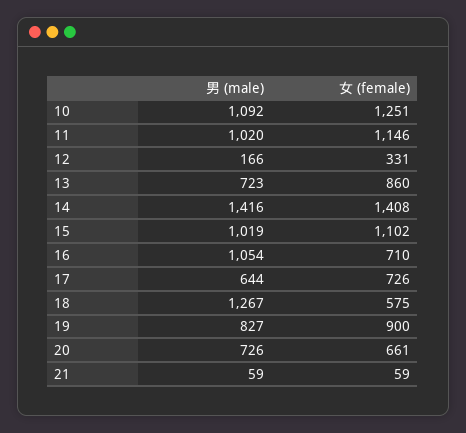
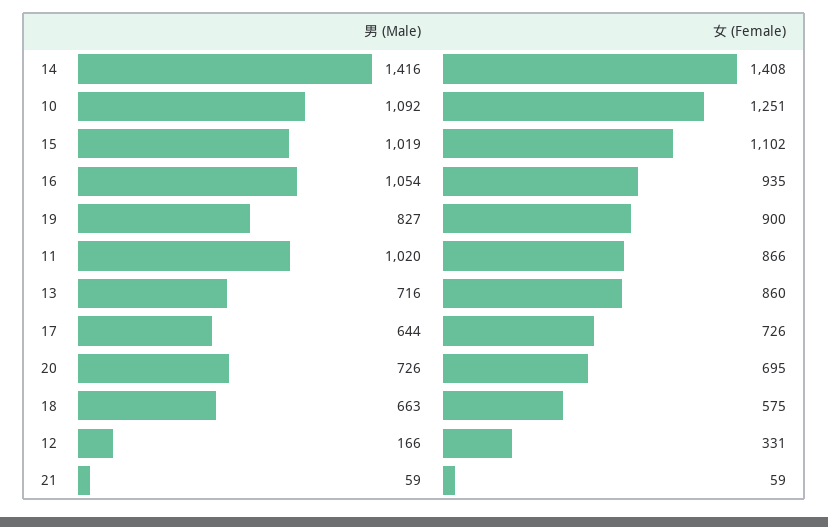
女 (female), 11: 1146 -> 866
男 (male), 13: 723 -> 716
女 (female), 16: 710 -> 935
男 (male), 18: 1267 -> 663
女 (female), 20: 661 -> 695

